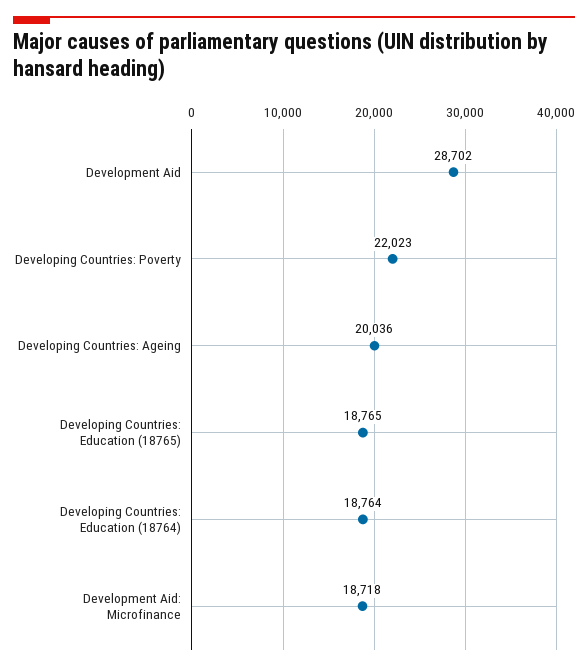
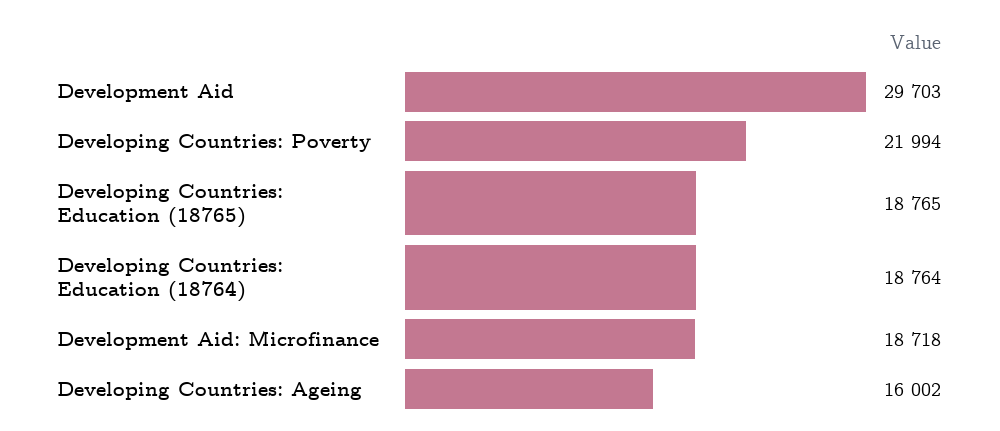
Development Aid: 28702 -> 29703
Developing Countries: Poverty: 22023 -> 21994
Developing Countries: Ageing: 20036 -> 16002

